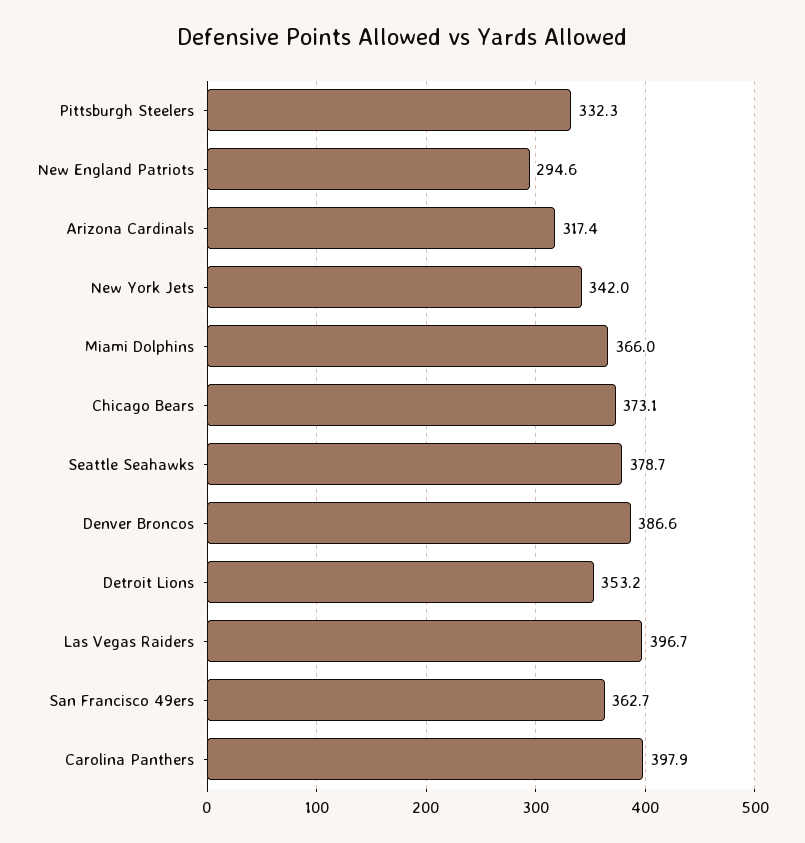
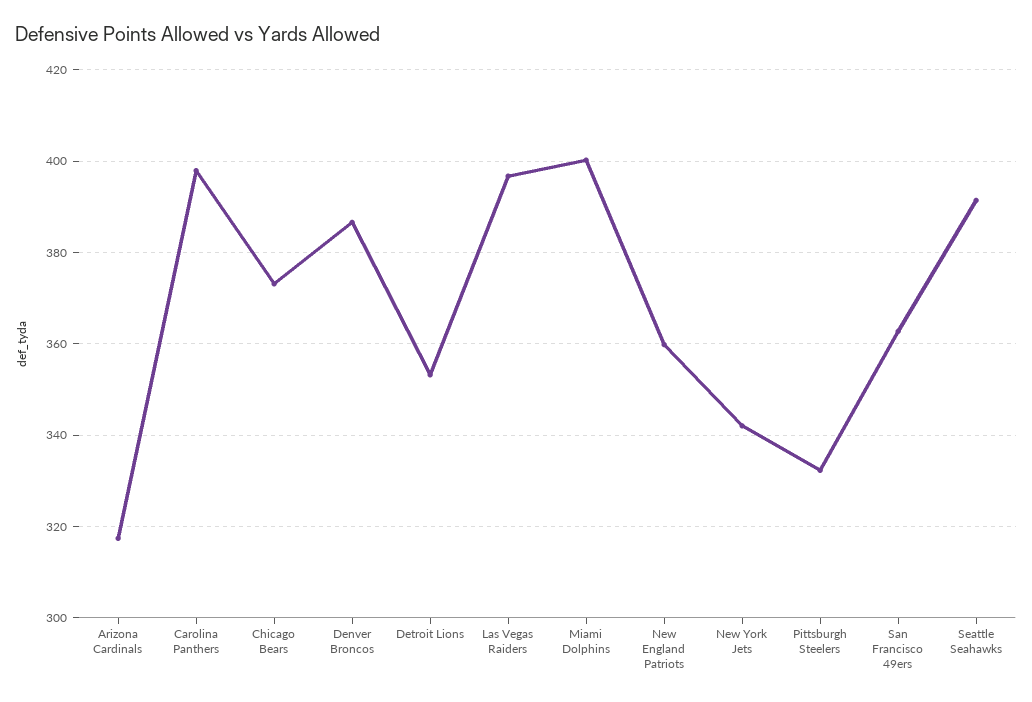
New England Patriots: 294.6 -> 360
Miami Dolphins: 366 -> 400
Seattle Seahawks: 378.7 -> 392

